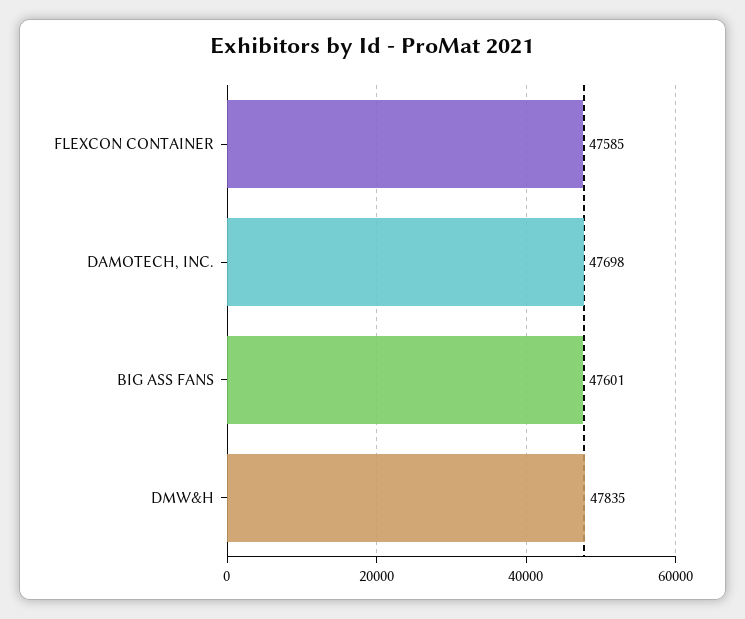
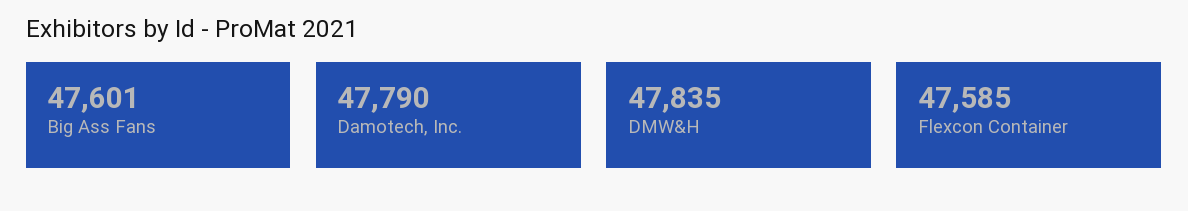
DAMOTECH, INC.: 47698 -> 47790

